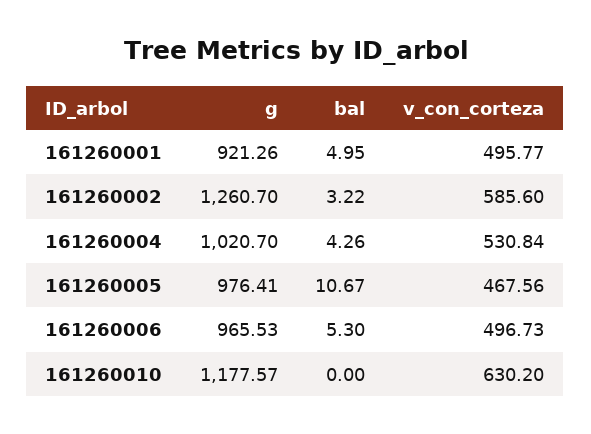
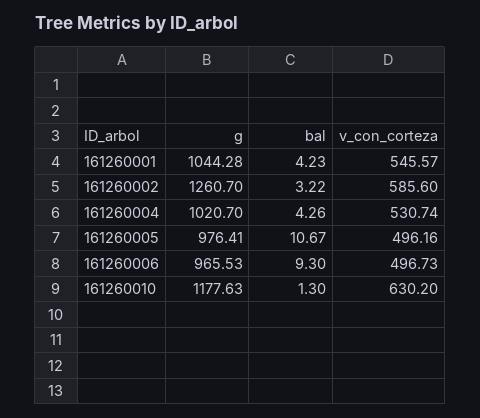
g, 161260001: 921.26 -> 1044.28
bal, 161260001: 4.95 -> 4.23
v_con_corteza, 161260001: 495.77 -> 545.57
v_con_corteza, 161260004: 530.84 -> 530.74
v_con_corteza, 161260005: 467.56 -> 496.16
bal, 161260006: 5.3 -> 9.3
g, 161260010: 1177.57 -> 1177.63
bal, 161260010: 0 -> 1.3

